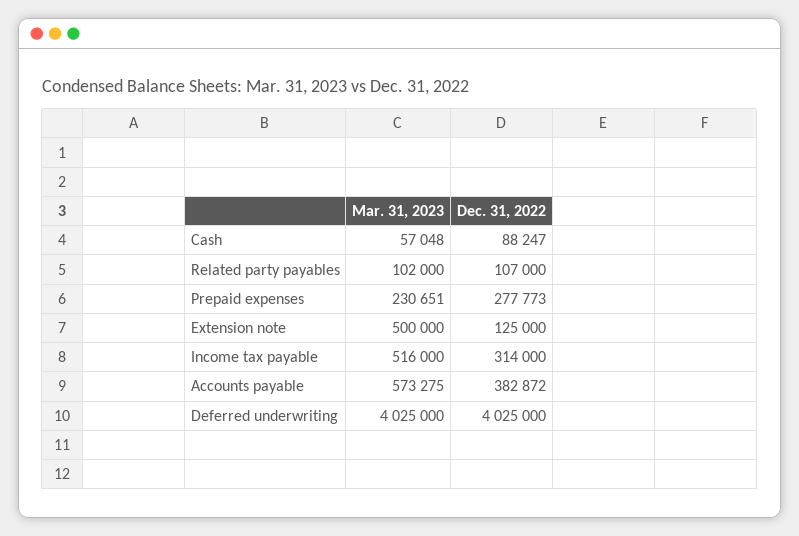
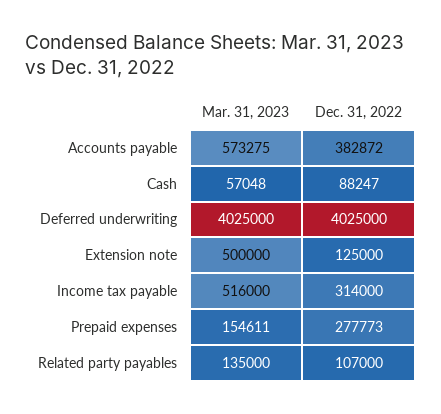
Mar. 31, 2023, Related party payables: 102000 -> 135000
Mar. 31, 2023, Prepaid expenses: 230651 -> 154611

